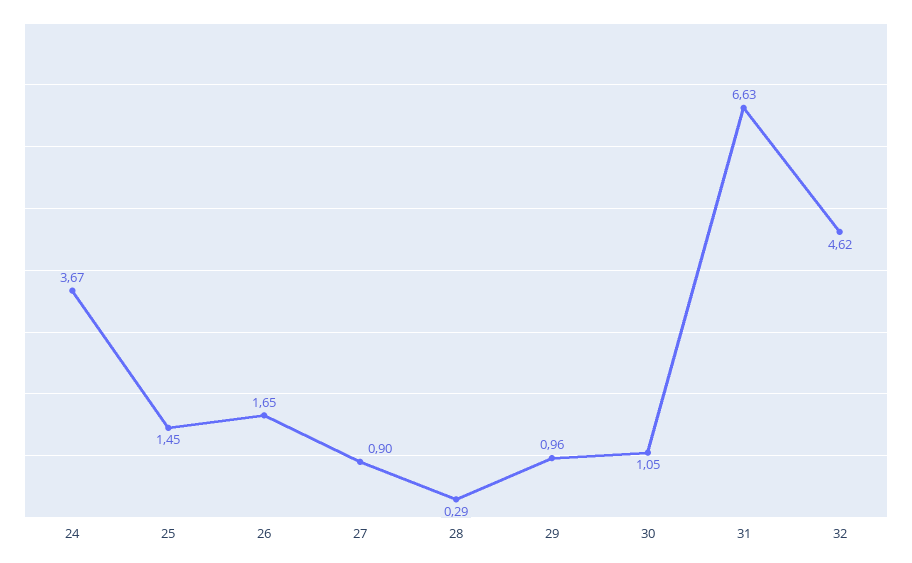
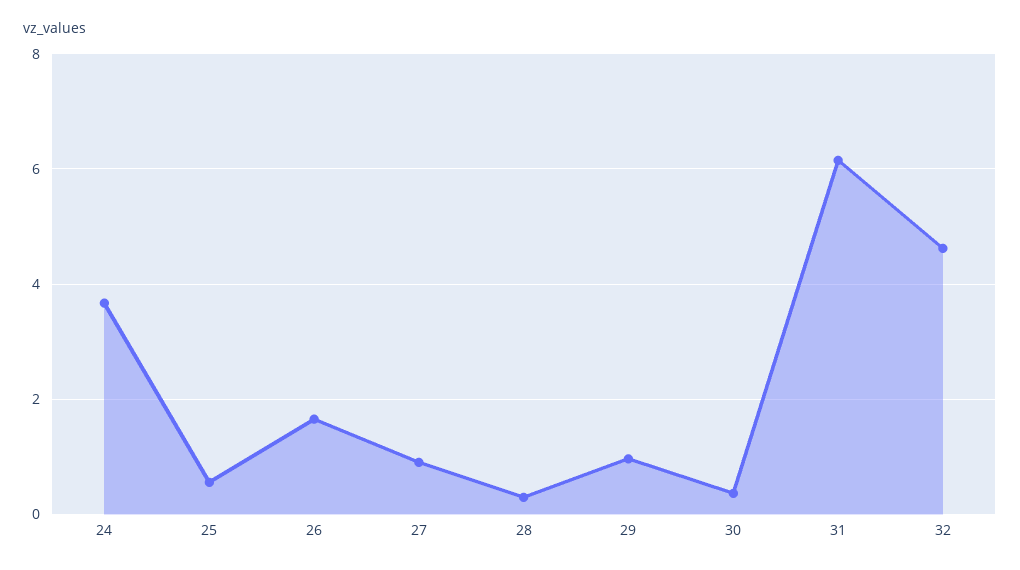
25: 1.45 -> 0.6
30: 1.05 -> 0.4
31: 6.63 -> 6.2

